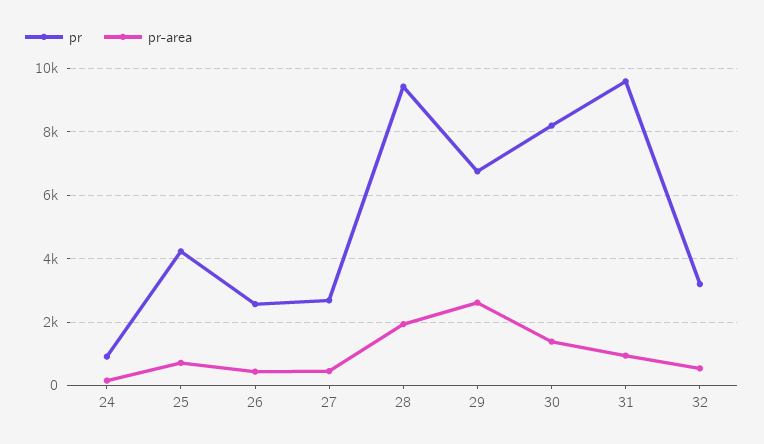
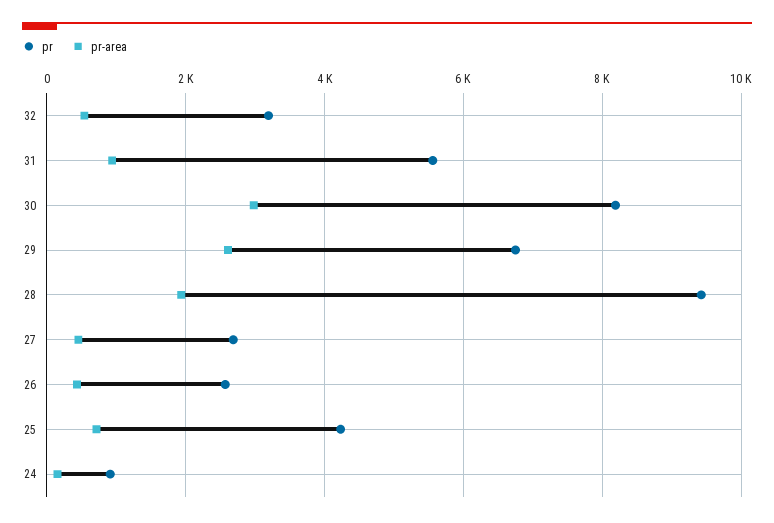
pr-area, 30: 1400 -> 3000
pr, 31: 9600 -> 5600

